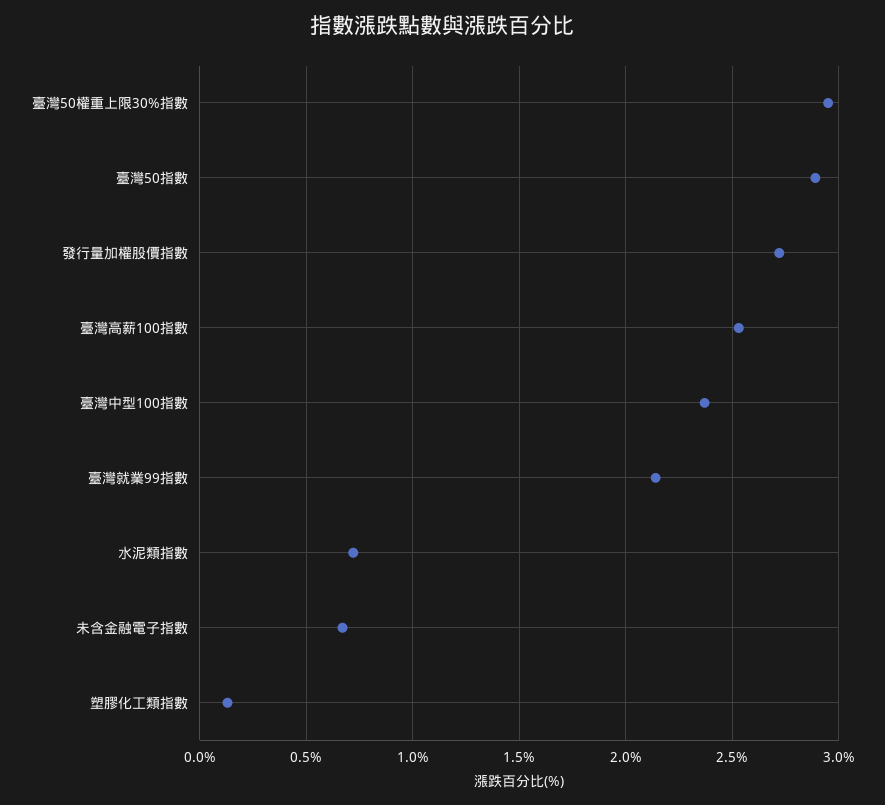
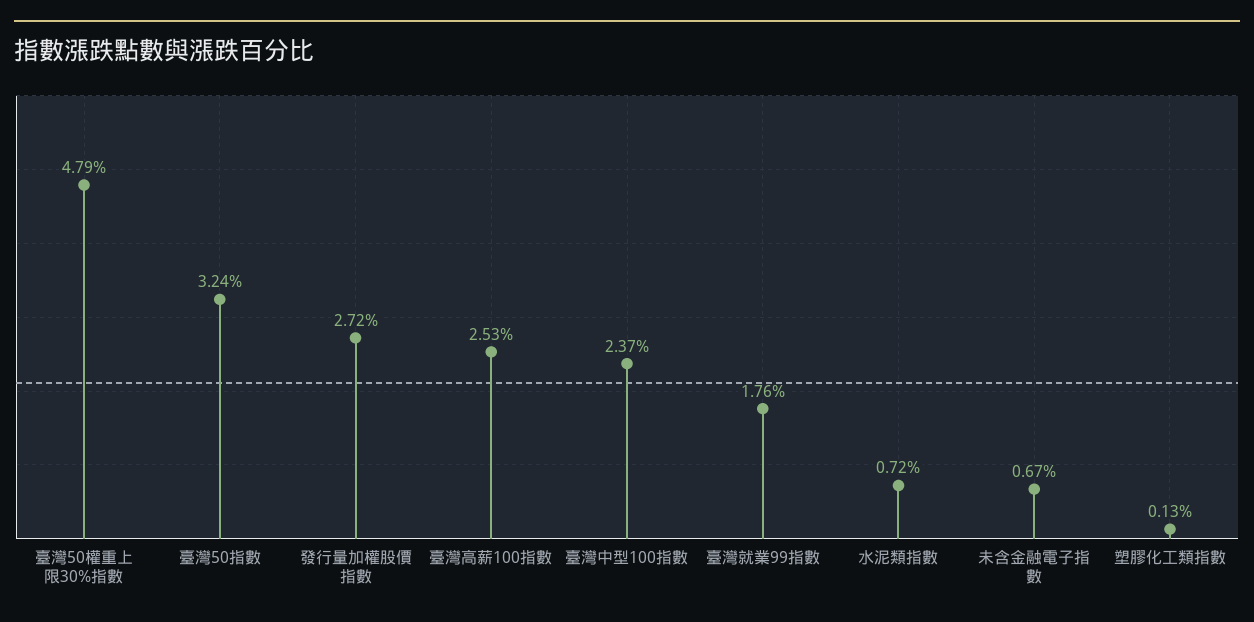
臺灣50權重上限30%指數: 2.95 -> 4.79
臺灣50指數: 2.9 -> 3.24
臺灣就業99指數: 2.15 -> 1.76

